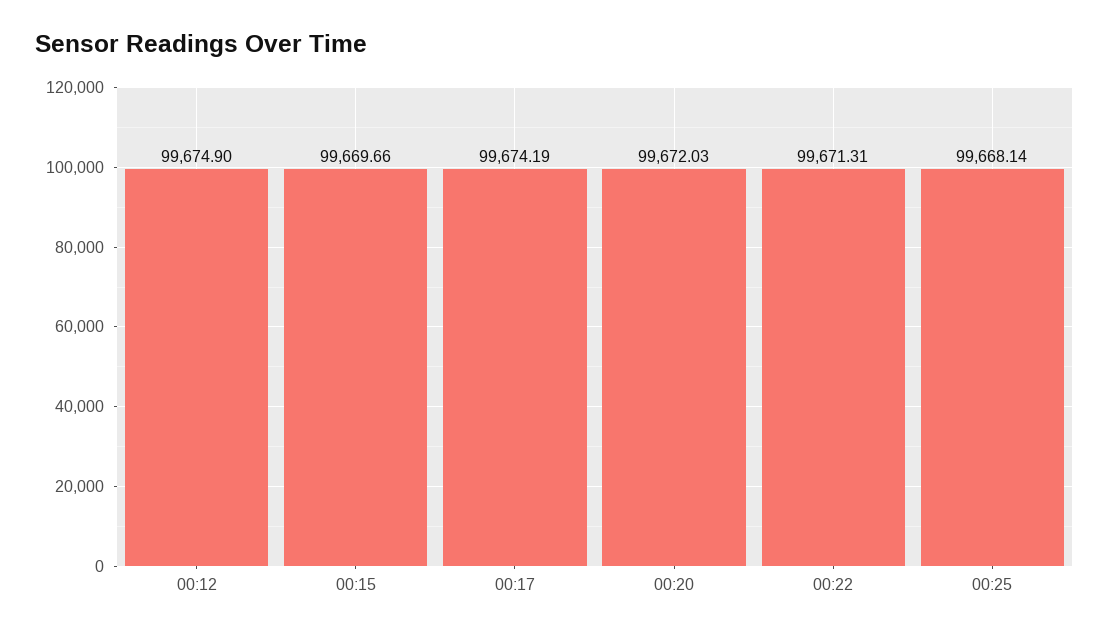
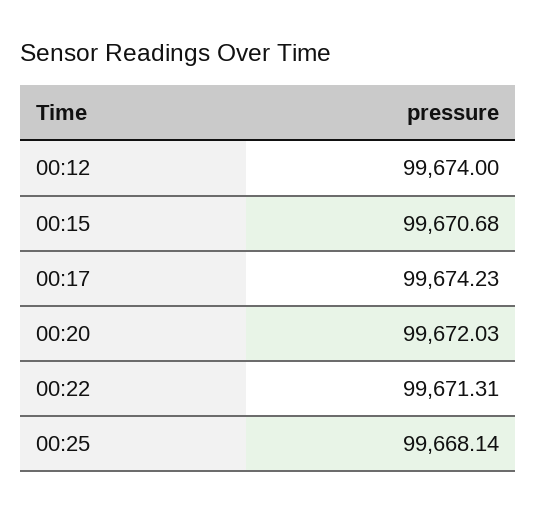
00:12: 99674.9 -> 99674
00:15: 99669.66 -> 99670.68
00:17: 99674.19 -> 99674.23

